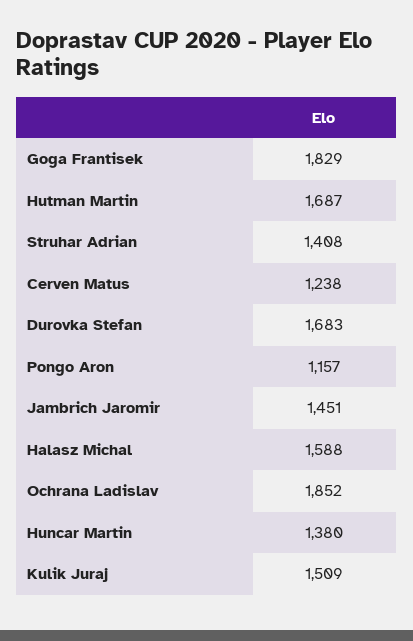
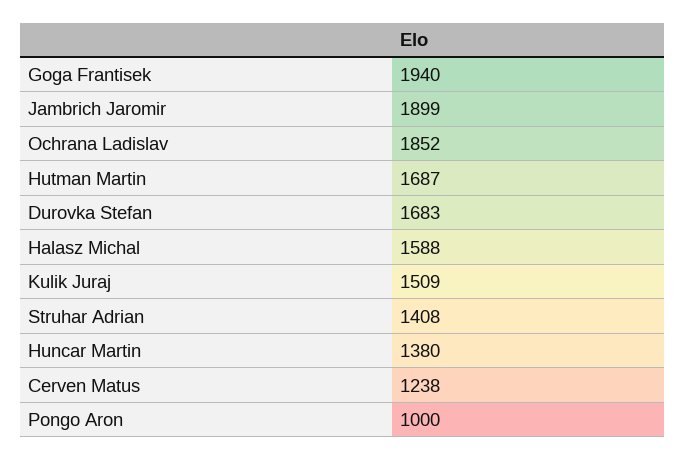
Goga Frantisek: 1829 -> 1940
Pongo Aron: 1157 -> 1000
Jambrich Jaromir: 1451 -> 1899

